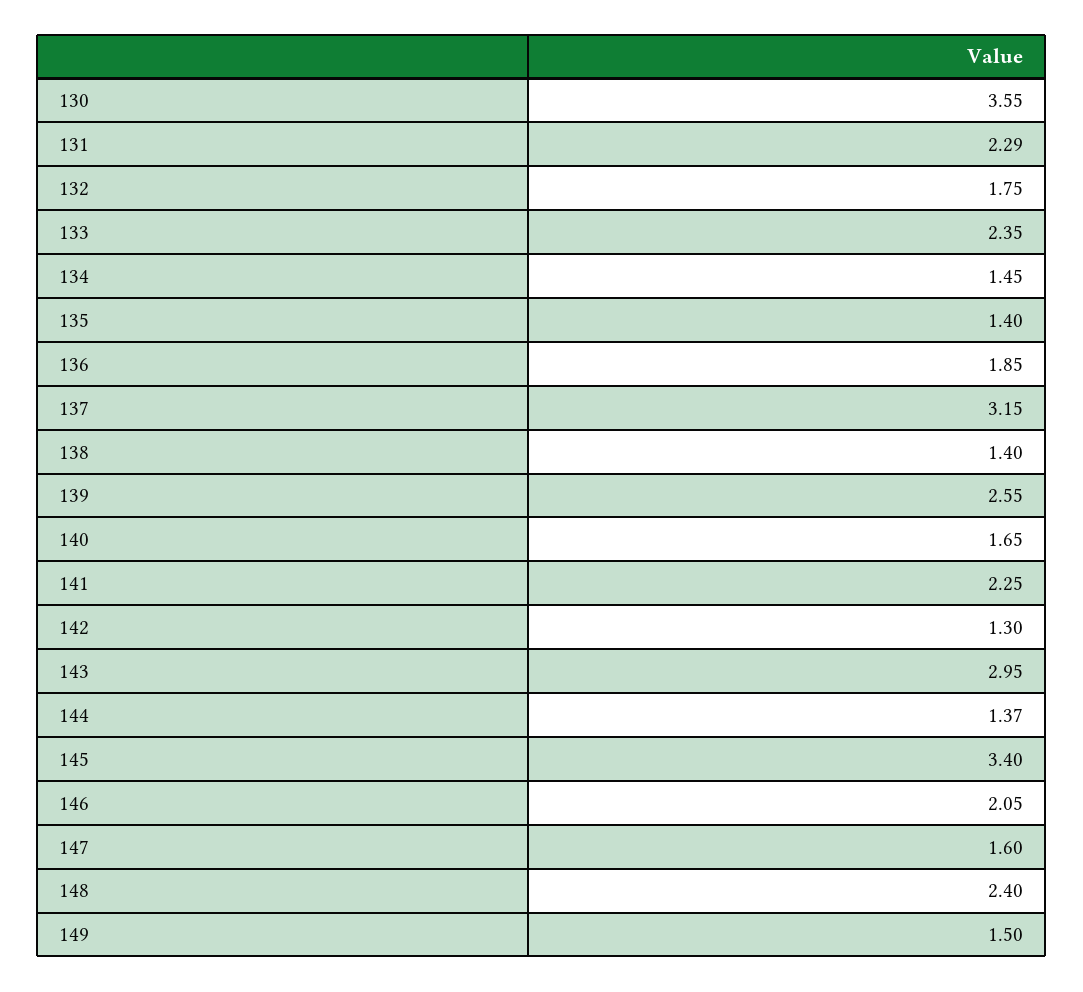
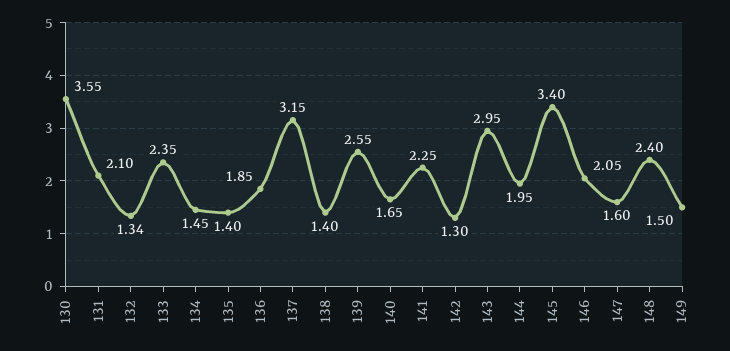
131: 2.29 -> 2.1
132: 1.75 -> 1.34
144: 1.37 -> 1.95

